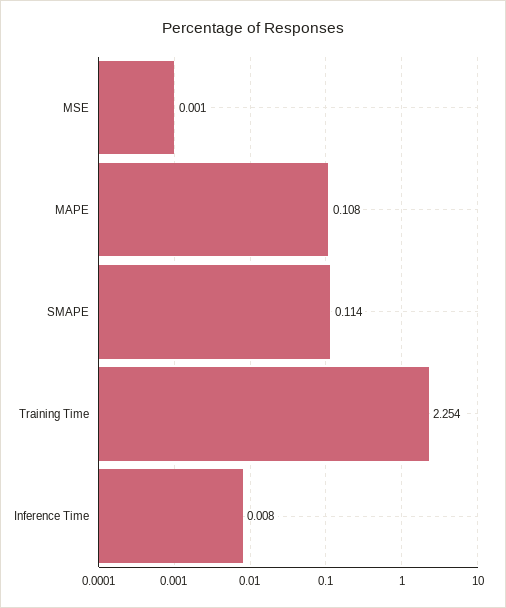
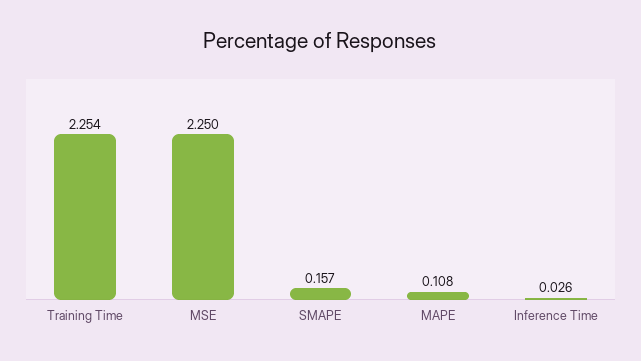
MSE: 0.001 -> 2.25
SMAPE: 0.114 -> 0.157
Inference Time: 0.008 -> 0.026

